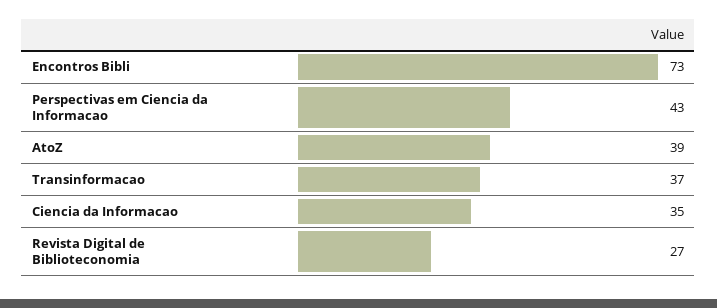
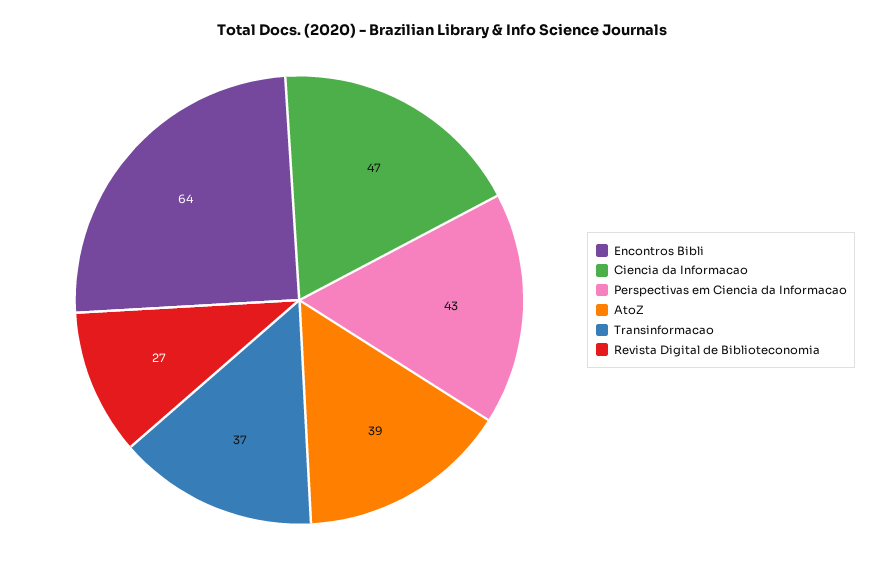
Encontros Bibli: 73 -> 64
Ciencia da Informacao: 35 -> 47

